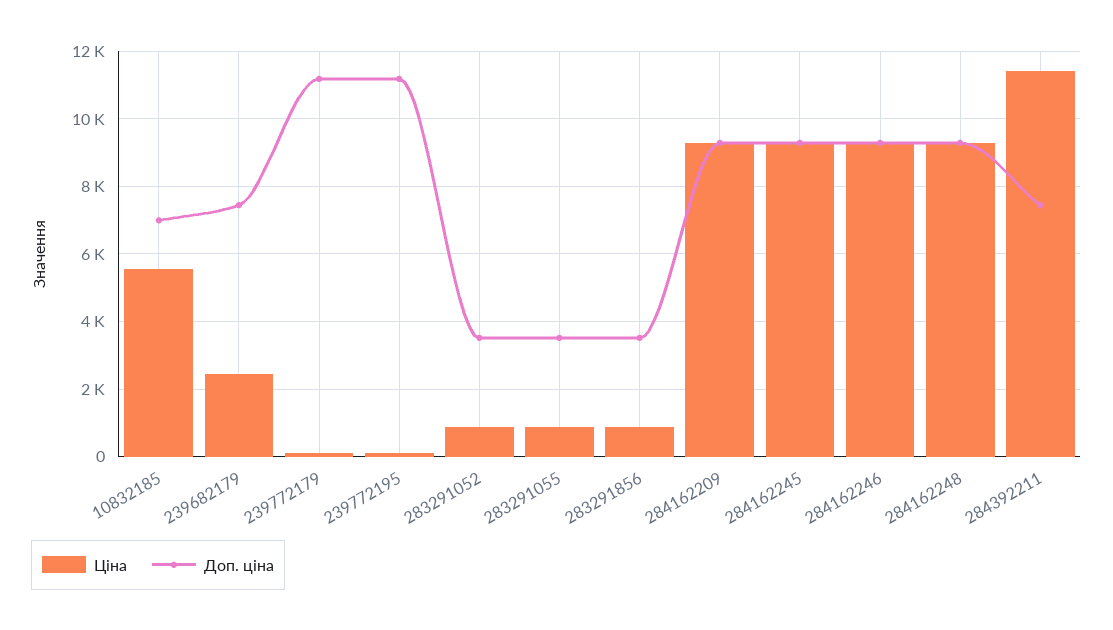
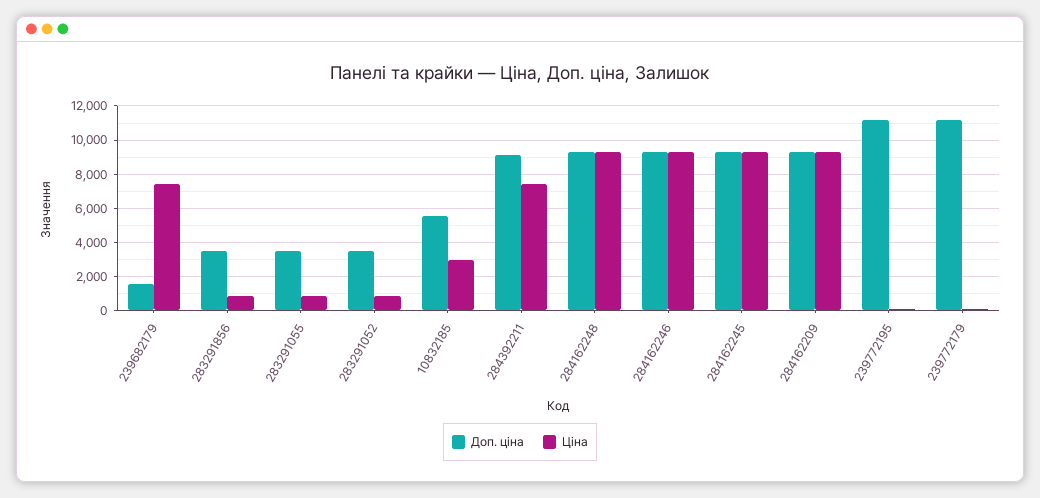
Ціна, 10832185: 5600 -> 3000
Доп. ціна, 10832185: 7000 -> 5500
Ціна, 239682179: 2400 -> 7500
Доп. ціна, 239682179: 7400 -> 1500
Ціна, 284392211: 11400 -> 7500
Доп. ціна, 284392211: 7400 -> 9000

